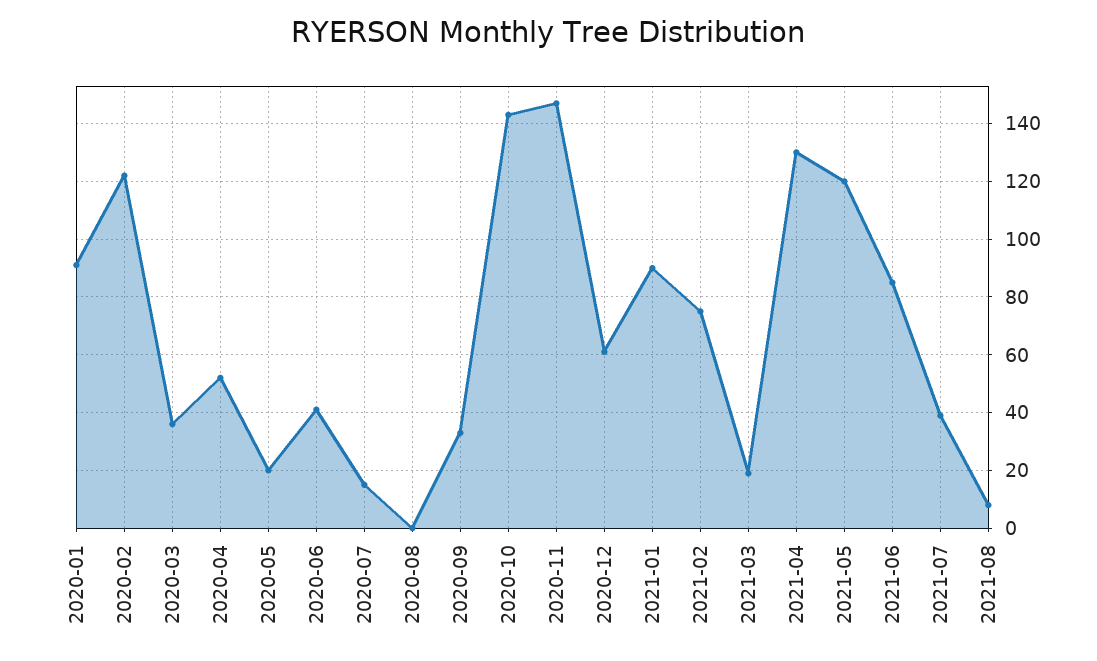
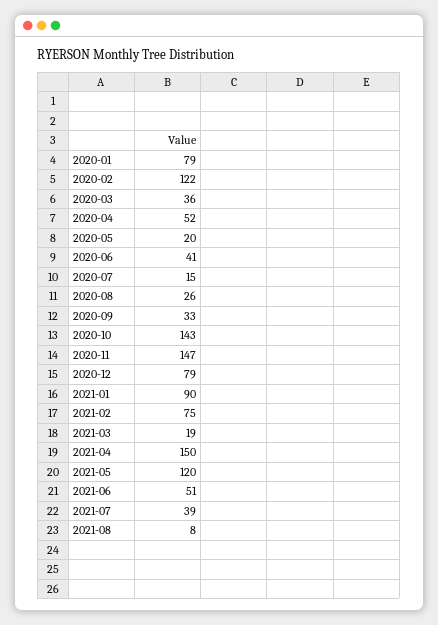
2020-01: 90 -> 79
2020-08: 0 -> 26
2020-12: 60 -> 79
2021-04: 130 -> 150
2021-06: 85 -> 51

